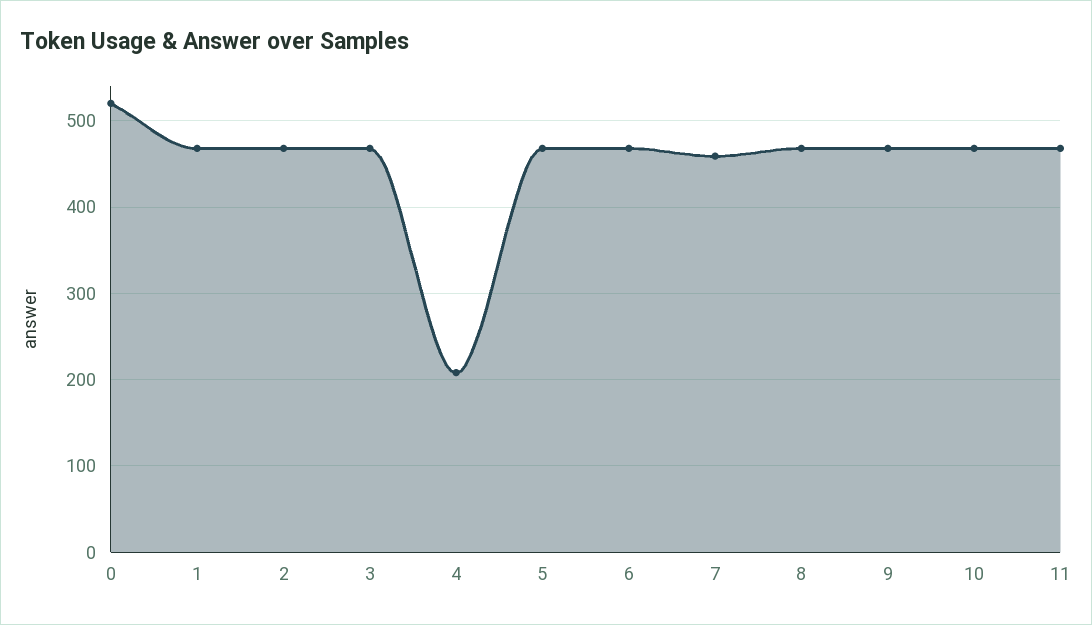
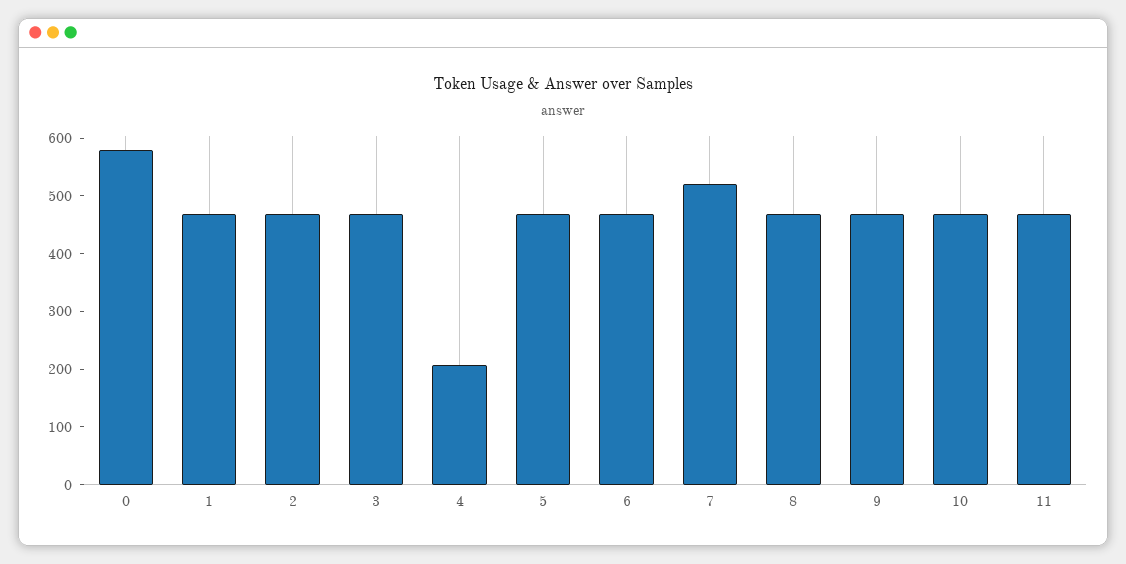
0: 520 -> 580
7: 460 -> 520

